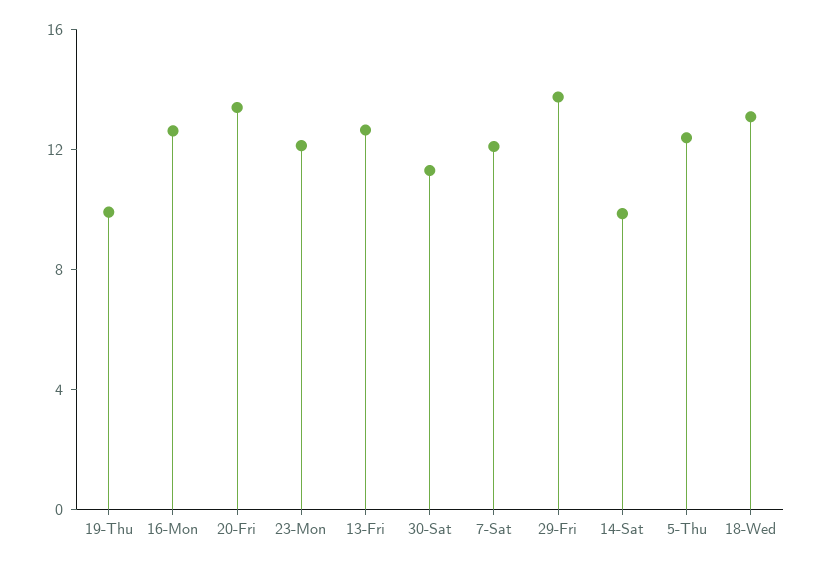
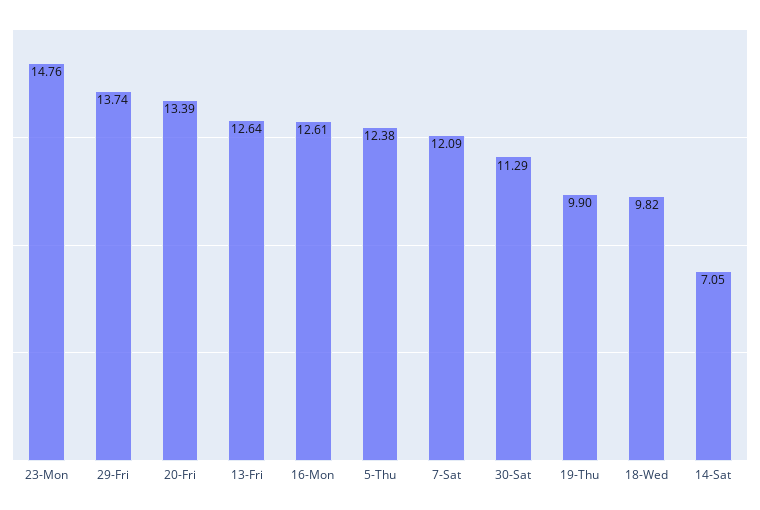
23-Mon: 12 -> 14.76
14-Sat: 10 -> 7.05
18-Wed: 13 -> 9.82

